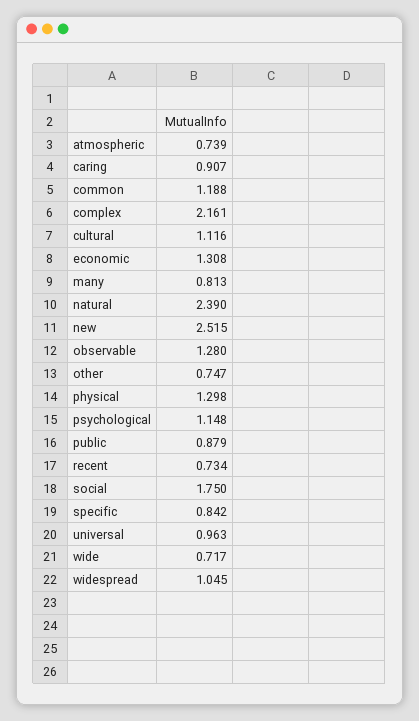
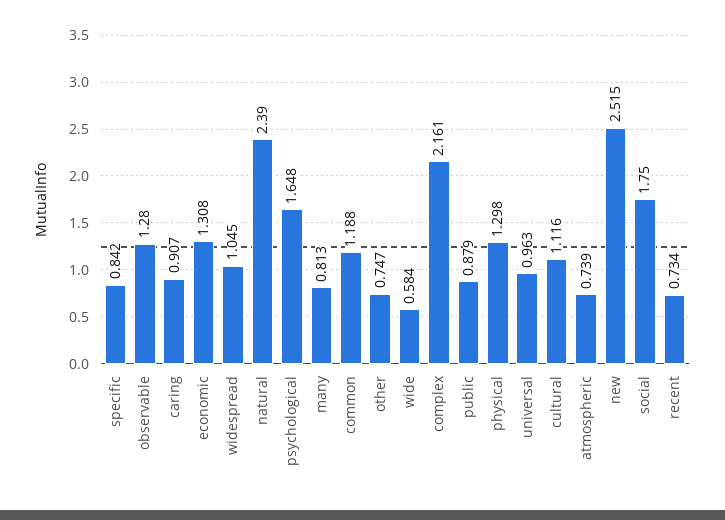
psychological: 1.148 -> 1.648
wide: 0.717 -> 0.584

